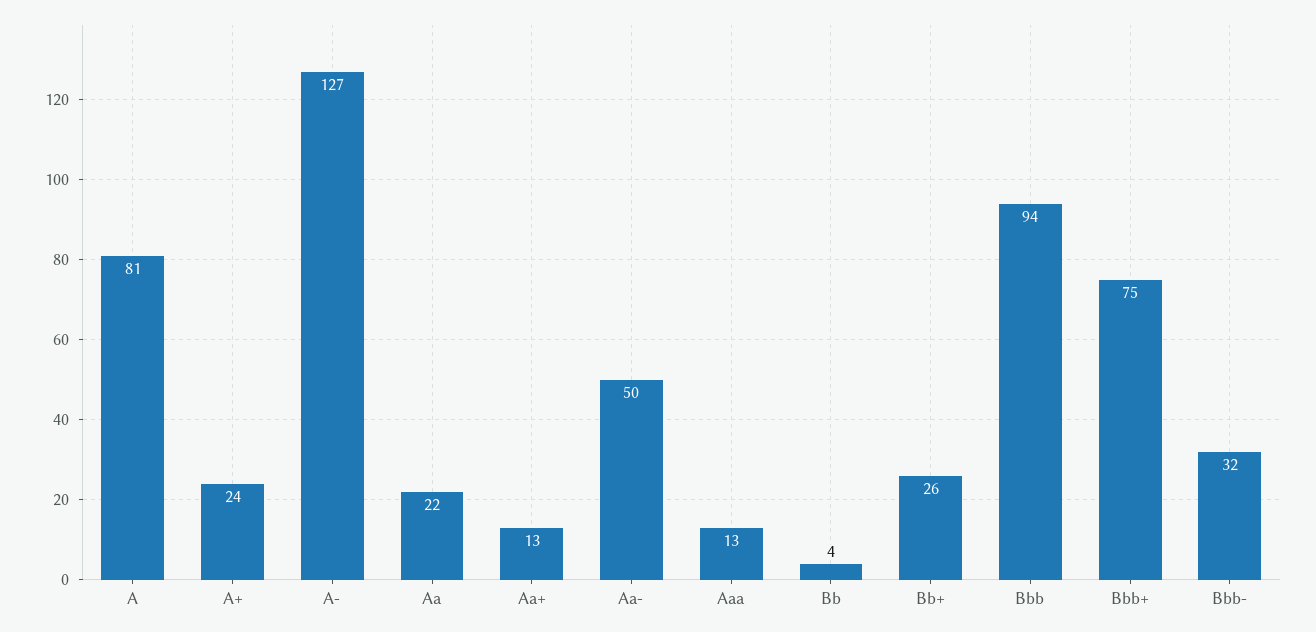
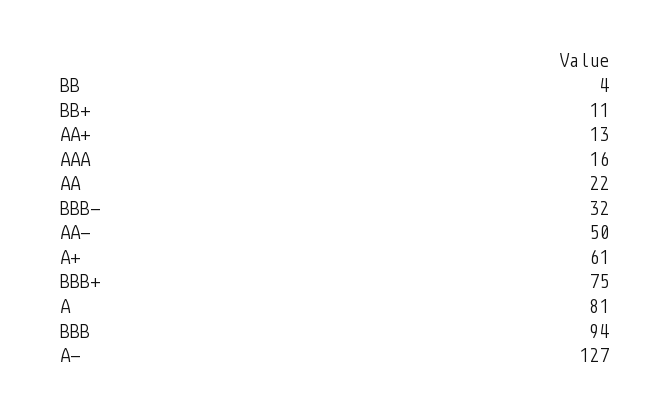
A+: 24 -> 61
Aaa: 13 -> 16
Bb+: 26 -> 11

